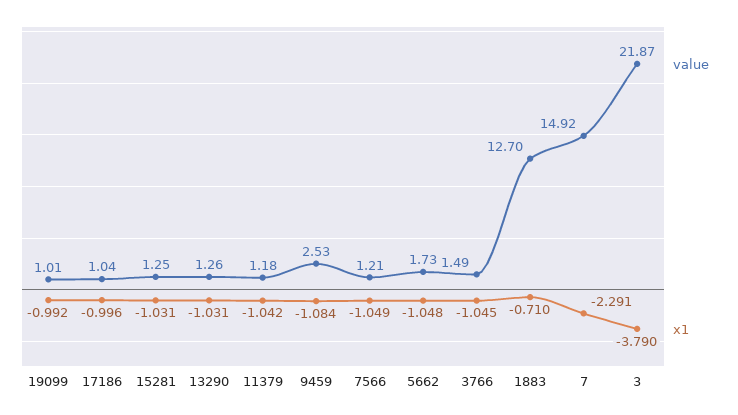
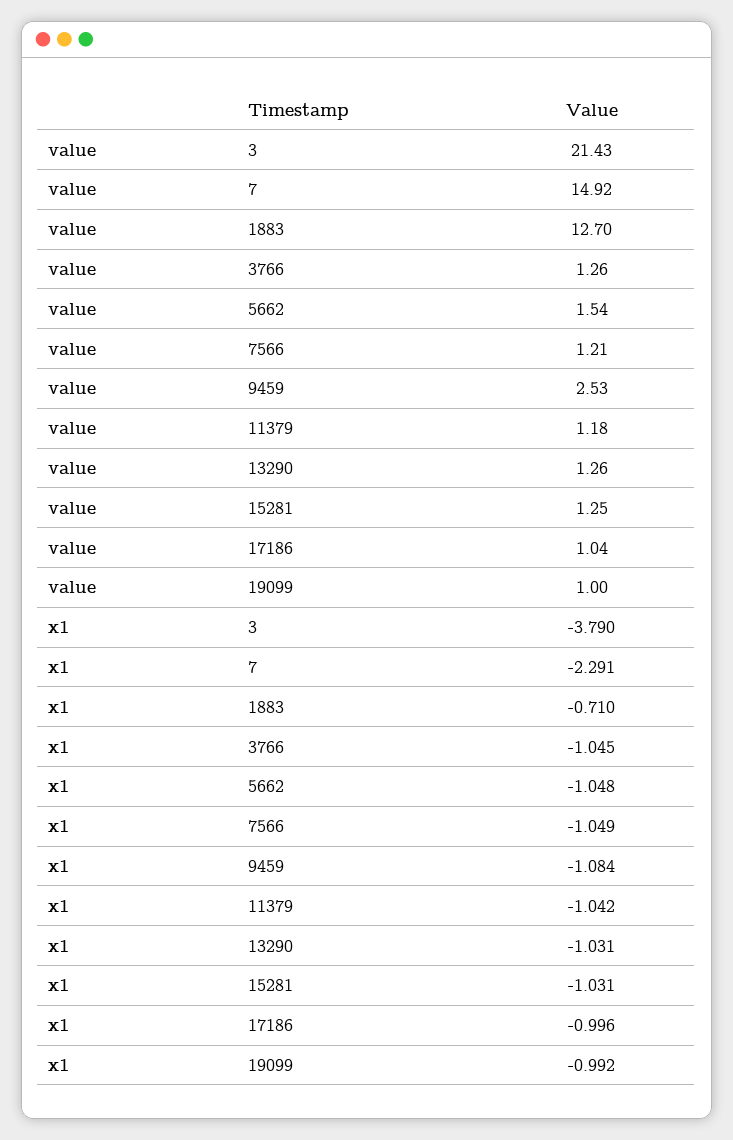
value, 19099: 1.01 -> 1
value, 5662: 1.73 -> 1.54
value, 3766: 1.49 -> 1.26
value, 3: 21.87 -> 21.43

